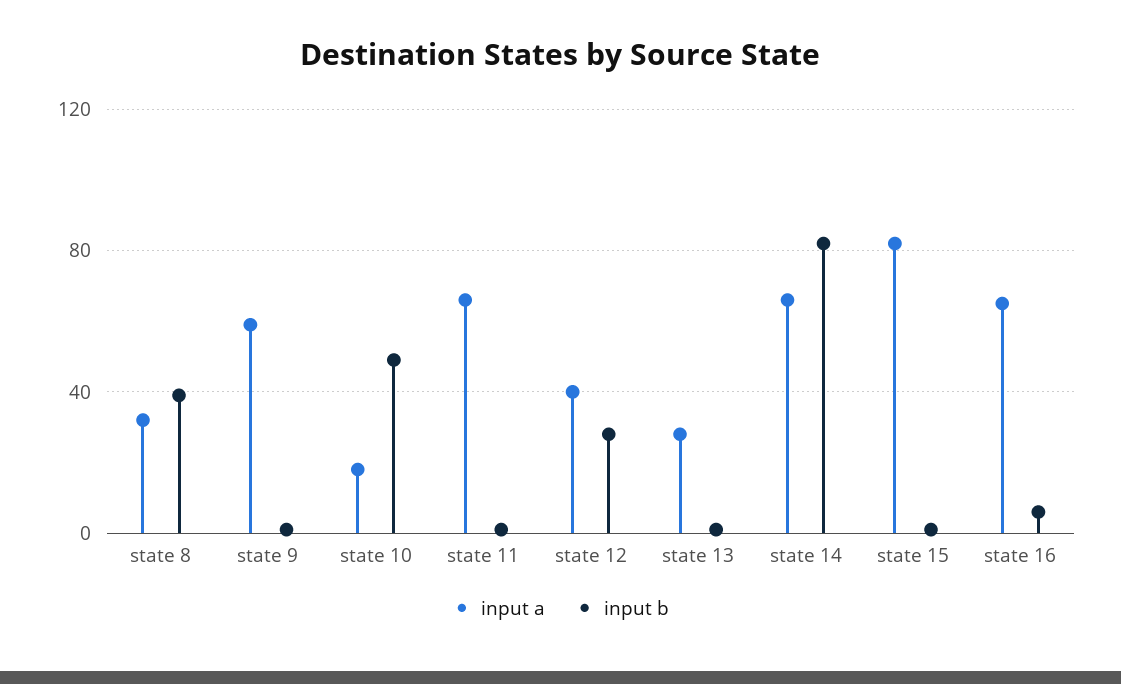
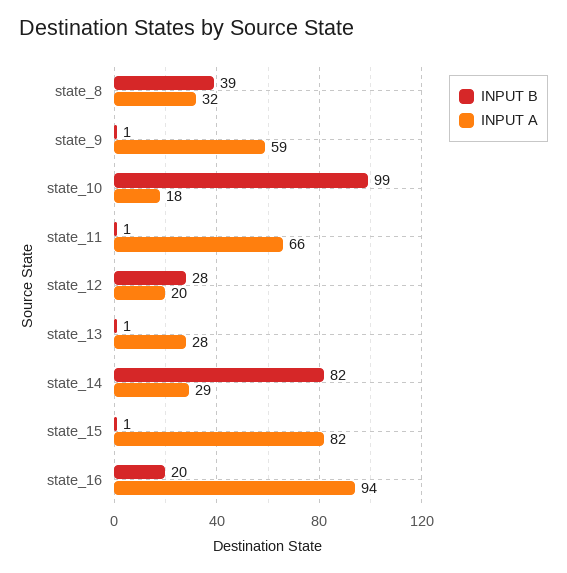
input b, state 10: 50 -> 99
input a, state 12: 40 -> 20
input a, state 14: 65 -> 29
input a, state 16: 65 -> 94
input b, state 16: 5 -> 20

